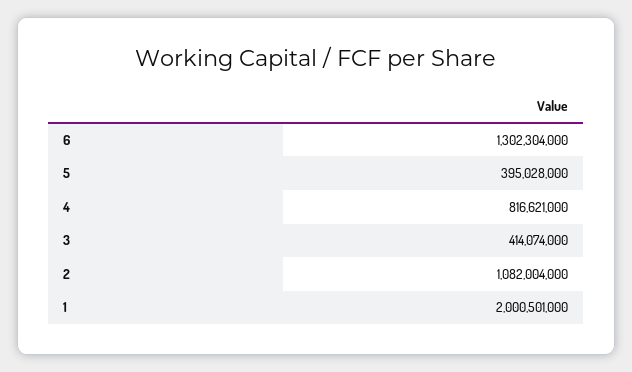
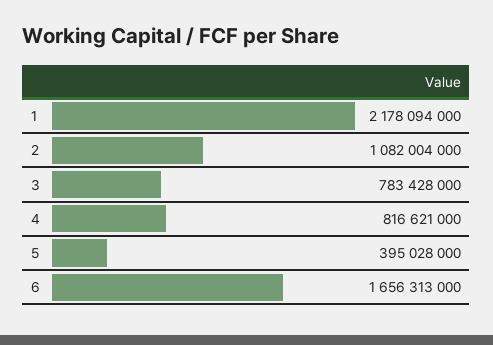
6: 1302304000 -> 1656313000
3: 414074000 -> 783428000
1: 2000501000 -> 2178094000

